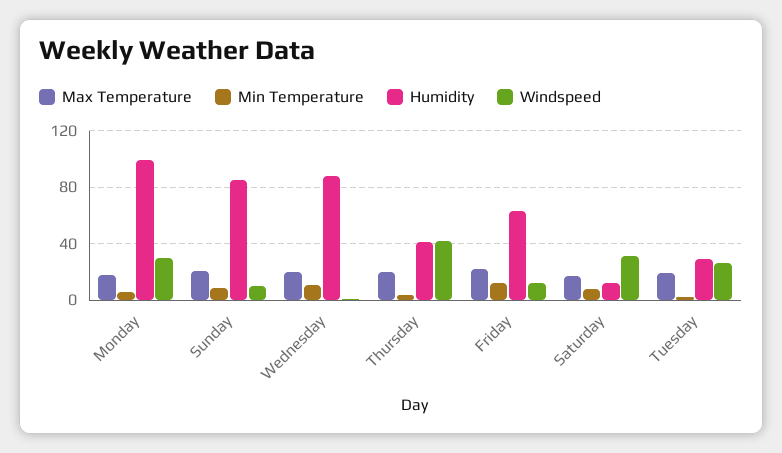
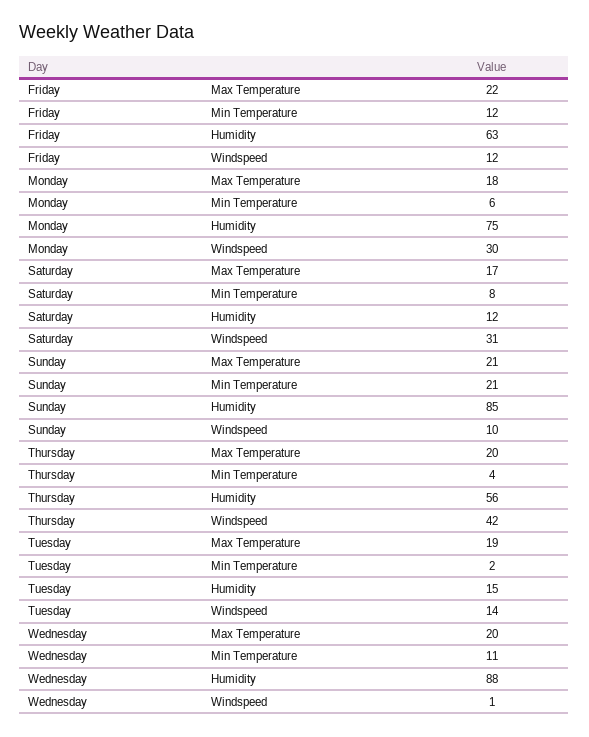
Humidity, Monday: 100 -> 75
Min Temperature, Sunday: 10 -> 21
Humidity, Thursday: 40 -> 56
Humidity, Tuesday: 30 -> 15
Windspeed, Tuesday: 25 -> 14

